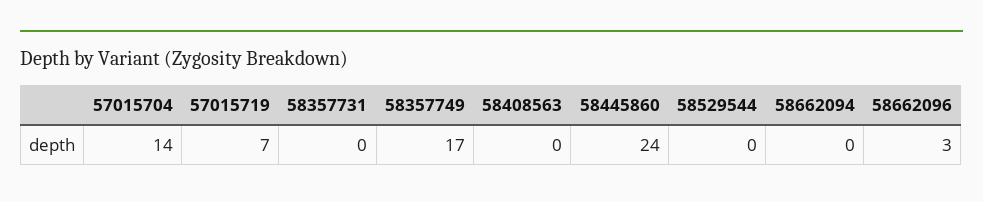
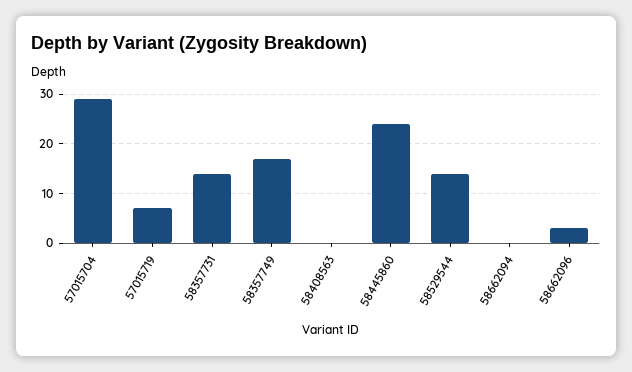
57015704: 14 -> 30
58357731: 0 -> 15
58529544: 0 -> 15

